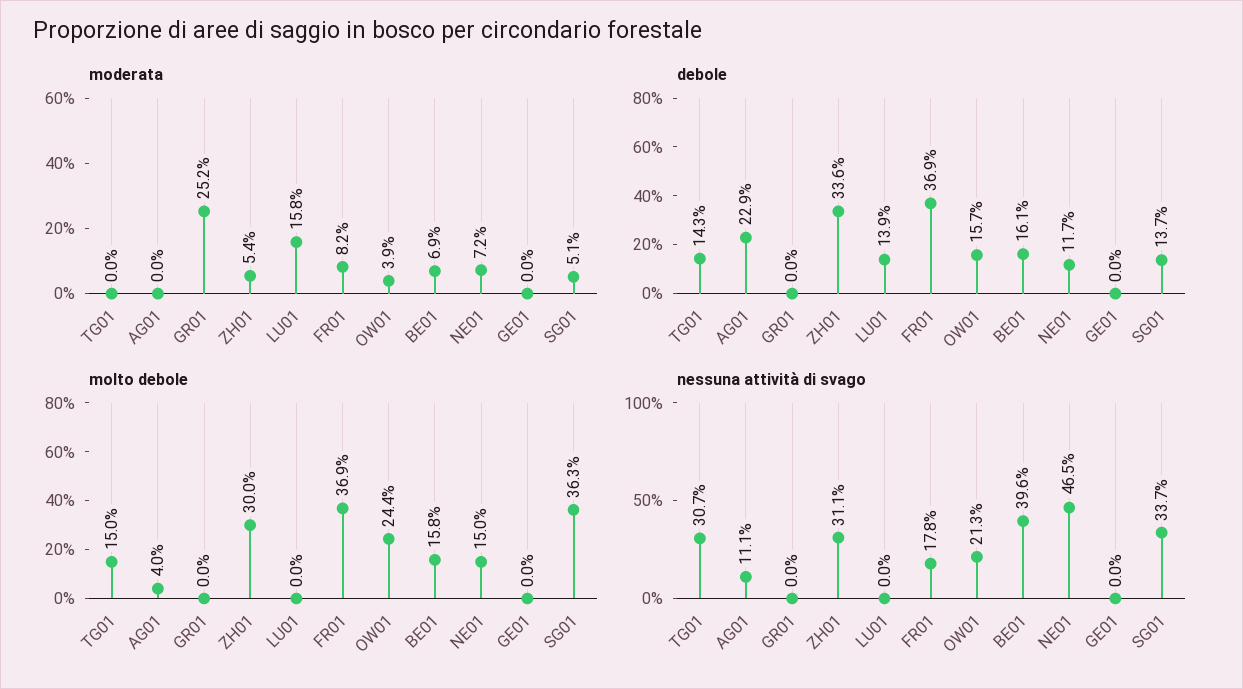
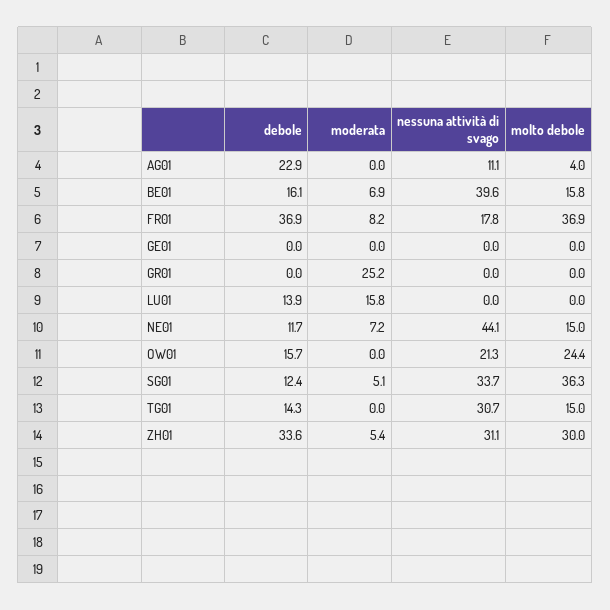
moderata, OW01: 3.9 -> 0
debole, SG01: 13.7 -> 12.4
nessuna attività di svago, NE01: 46.5 -> 44.1

